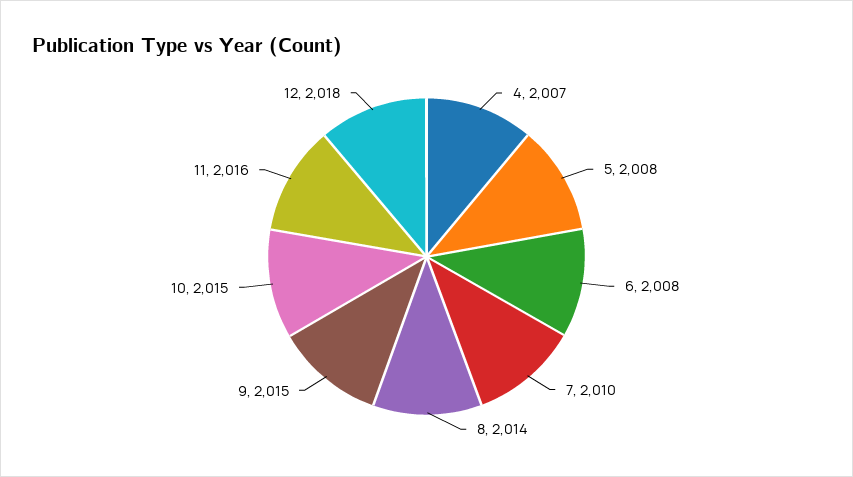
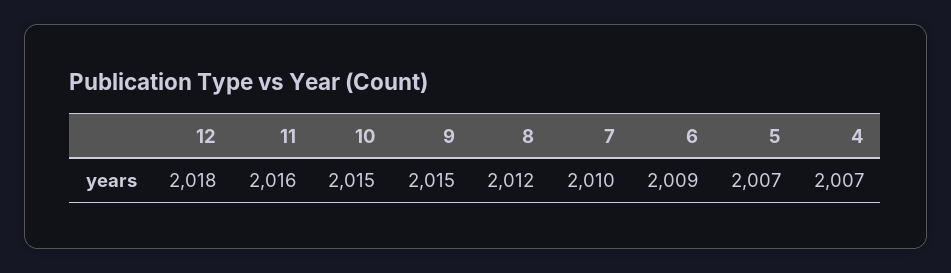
5: 2008 -> 2007
6: 2008 -> 2009
8: 2014 -> 2012

